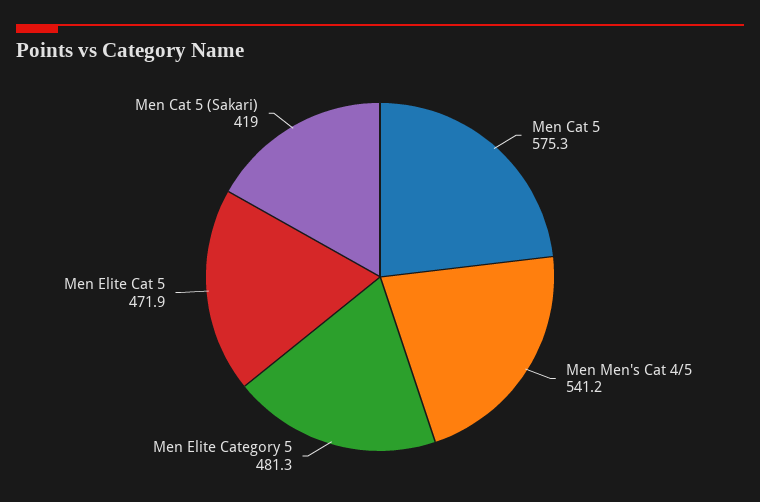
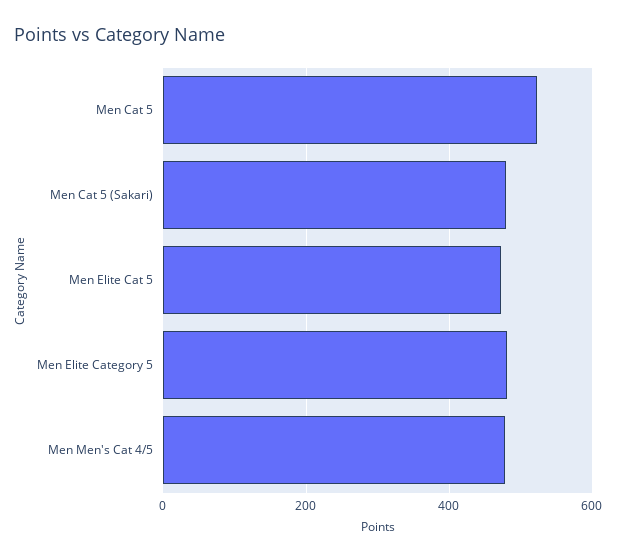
Men Cat 5: 575.3 -> 520
Men Men's Cat 4/5: 541.2 -> 480
Men Cat 5 (Sakari): 419 -> 480

